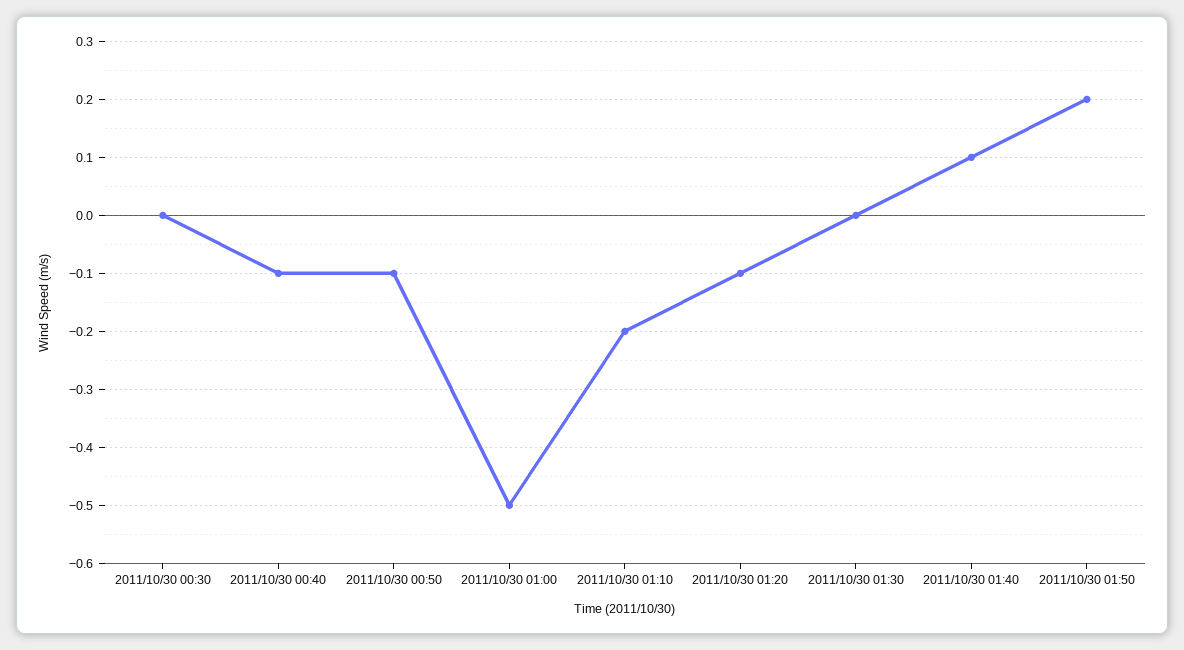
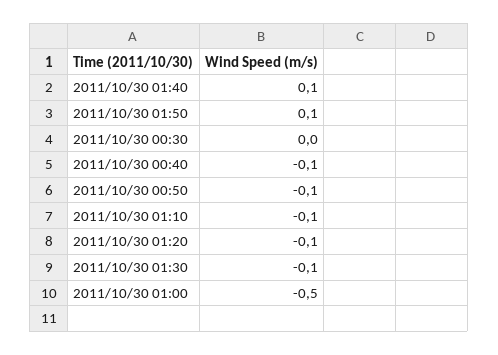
2011/10/30 01:10: -0.2 -> -0.1
2011/10/30 01:30: 0 -> -0.1
2011/10/30 01:50: 0.2 -> 0.1

